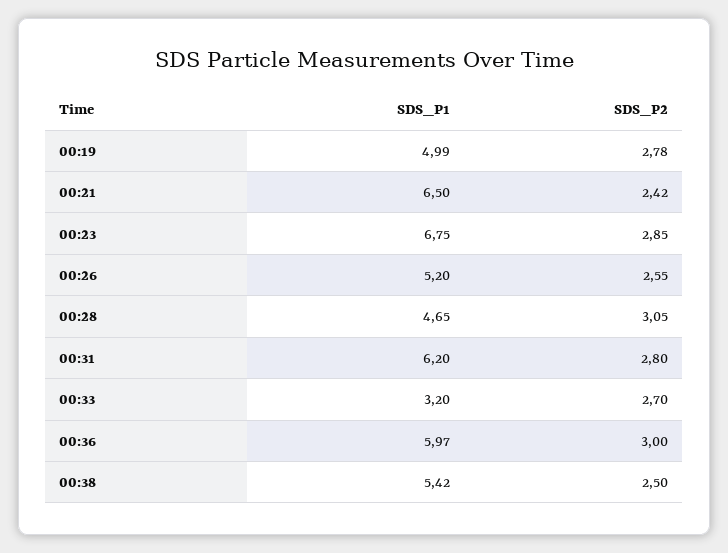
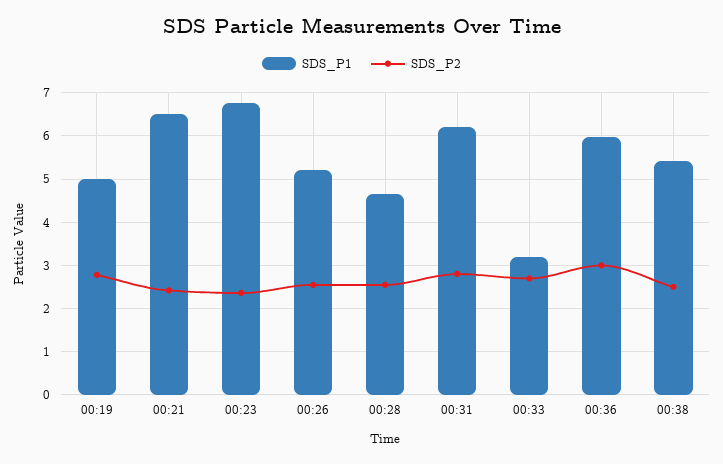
SDS_P2, 00:23: 2.85 -> 2.4
SDS_P2, 00:28: 3.05 -> 2.6

